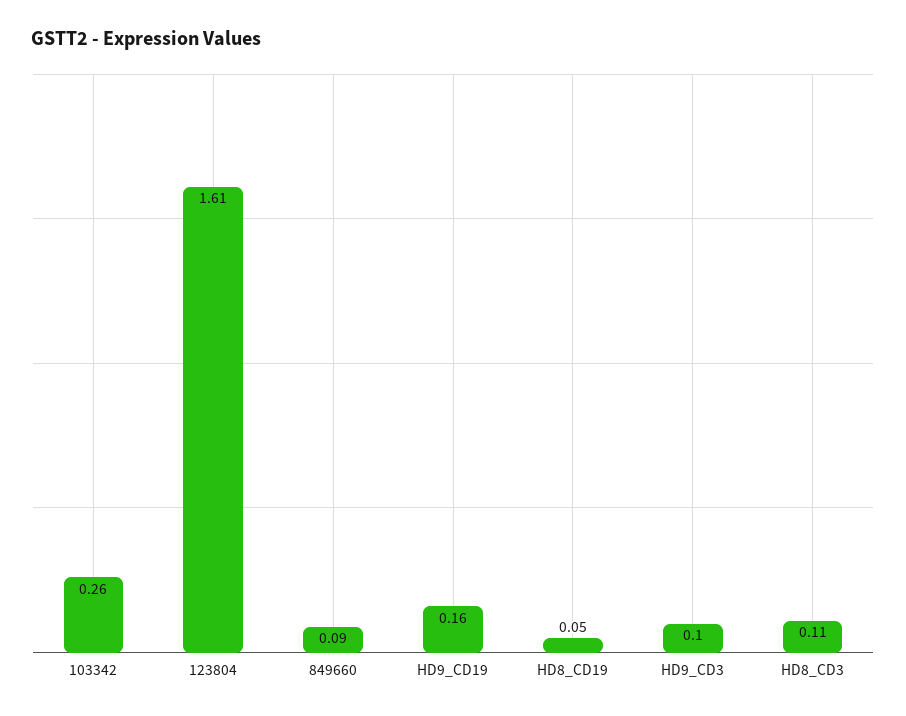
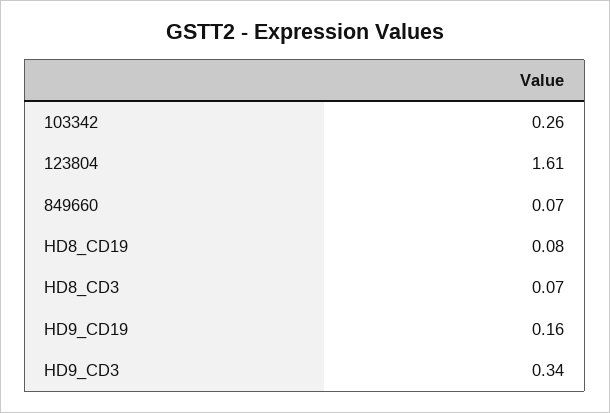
849660: 0.09 -> 0.07
HD8_CD19: 0.05 -> 0.08
HD9_CD3: 0.1 -> 0.34
HD8_CD3: 0.11 -> 0.07

